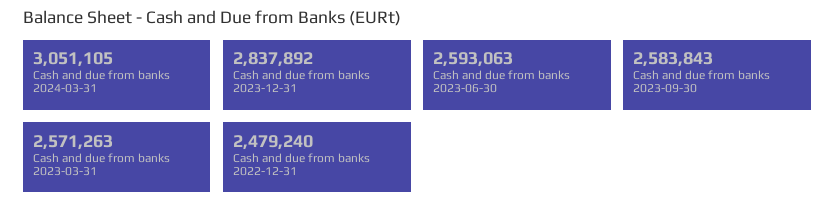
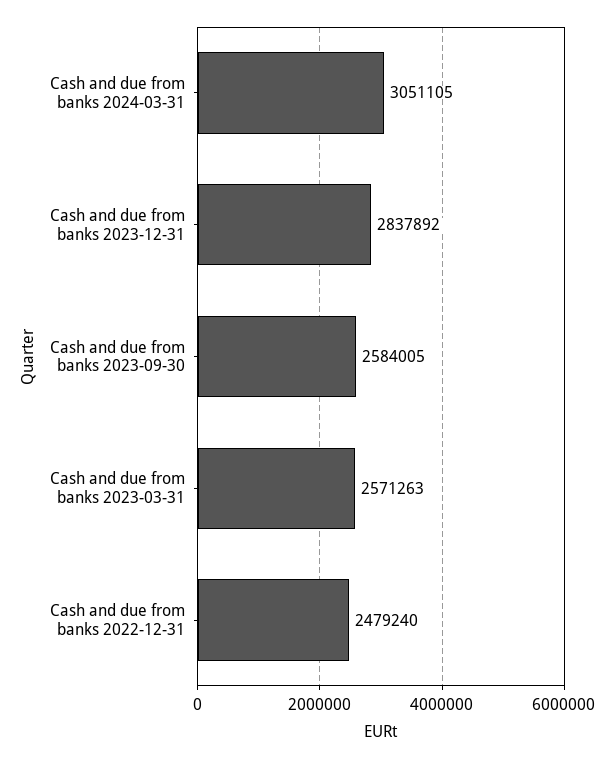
Cash and due from banks 2023-06-30: 2593063 -> none
Cash and due from banks 2023-09-30: 2583843 -> 2584005

